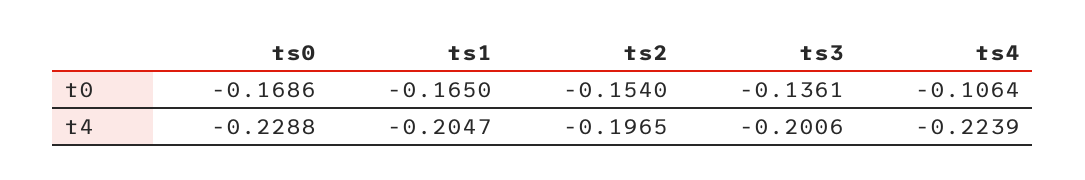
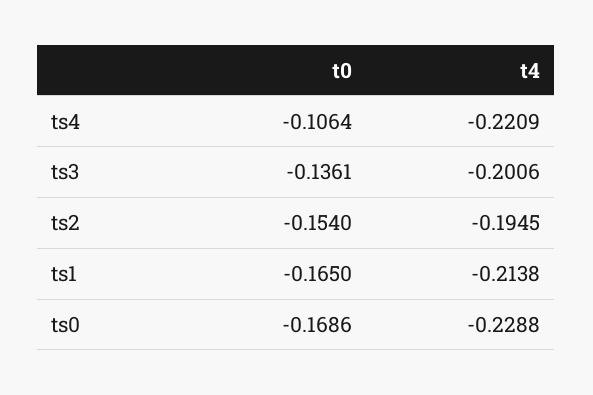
ts1, t4: -0.2047 -> -0.2138
ts2, t4: -0.1965 -> -0.1945
ts4, t4: -0.2239 -> -0.2209

